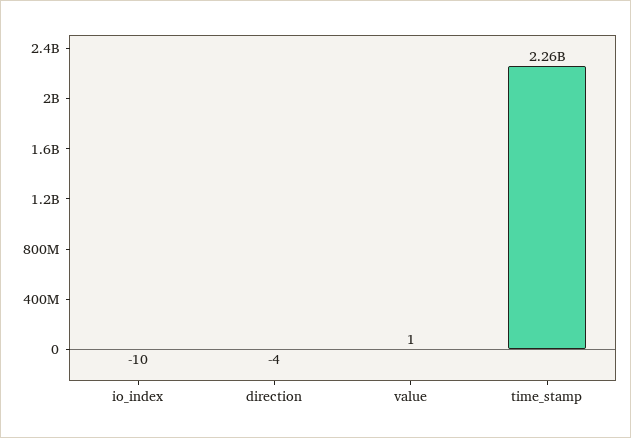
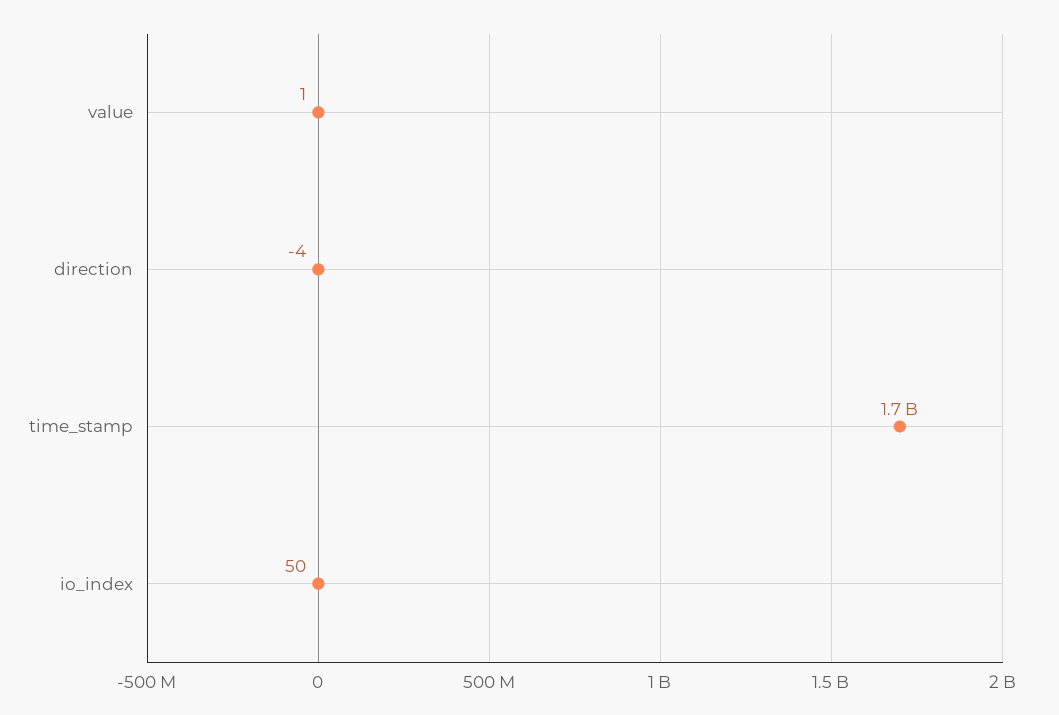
io_index: -10 -> 50
time_stamp: 2260000000 -> 1700000000

